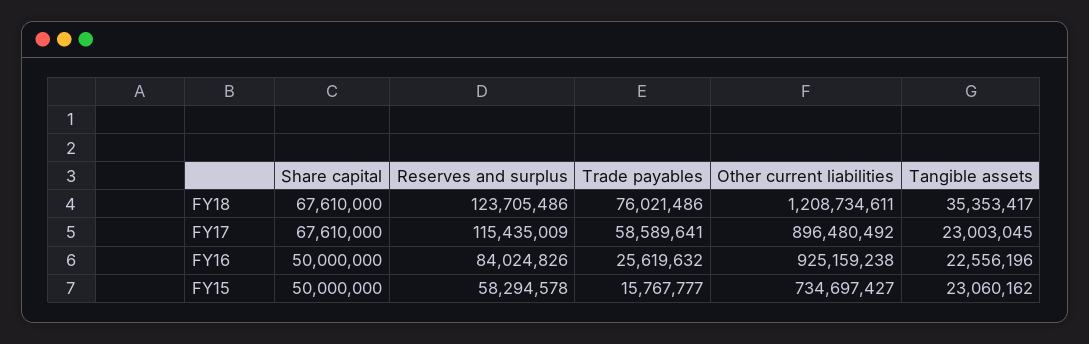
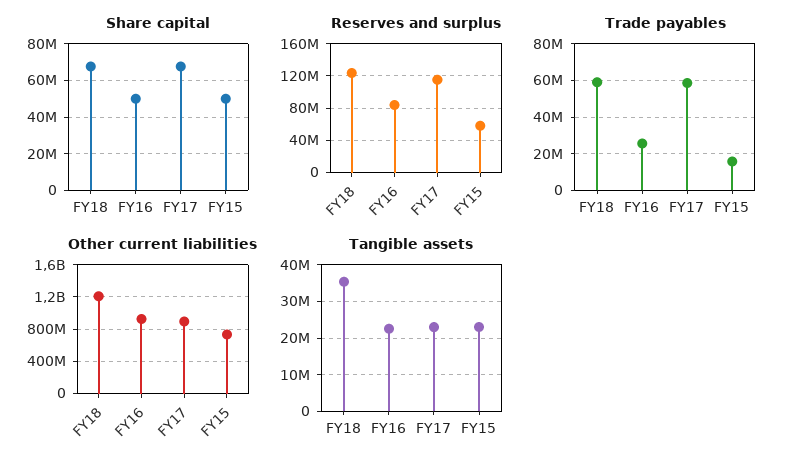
Trade payables, FY18: 76021486 -> 60000000

